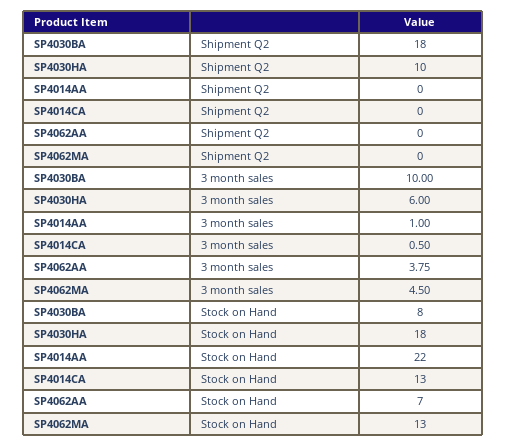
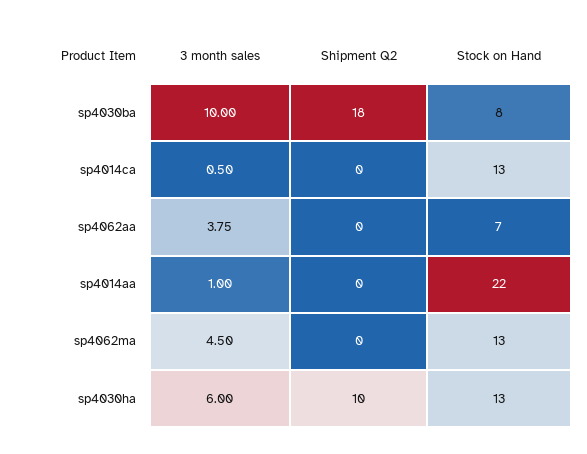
SP4030HA, Stock on Hand: 18 -> 13

